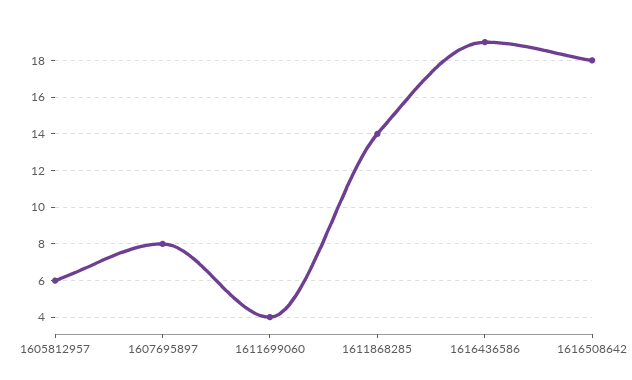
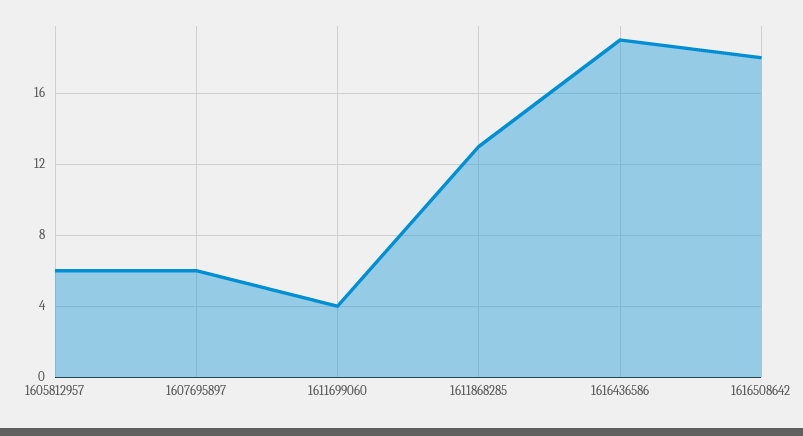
1607695897: 8 -> 6
1611868285: 14 -> 13

